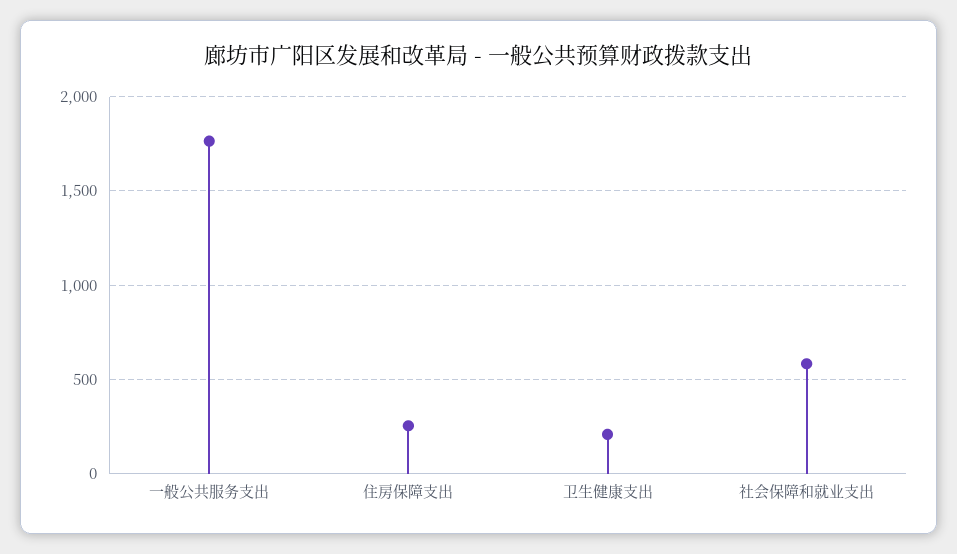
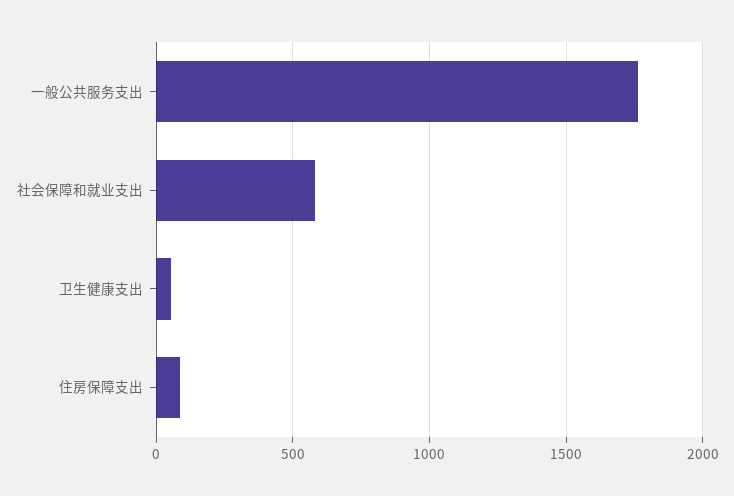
住房保障支出: 250 -> 100
卫生健康支出: 200 -> 50

